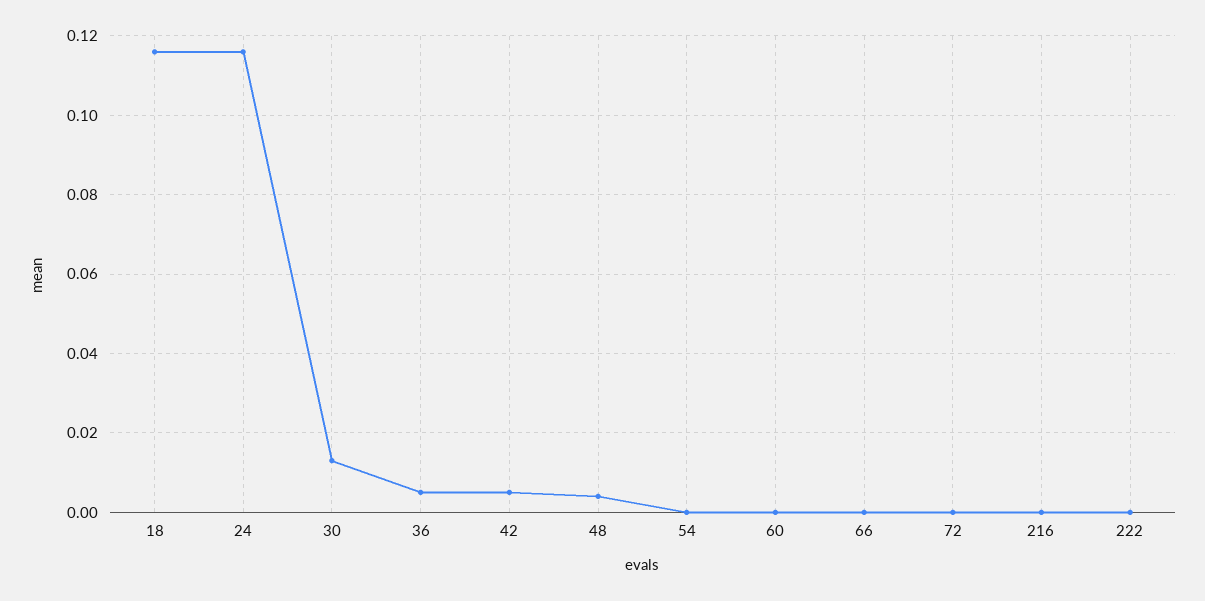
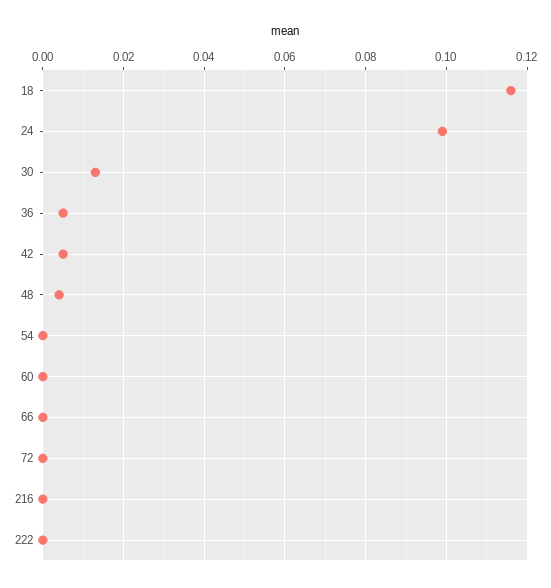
24: 0.115 -> 0.1

